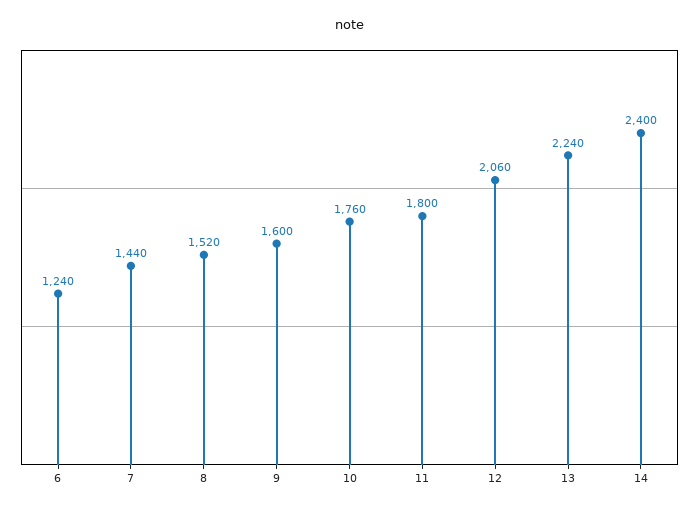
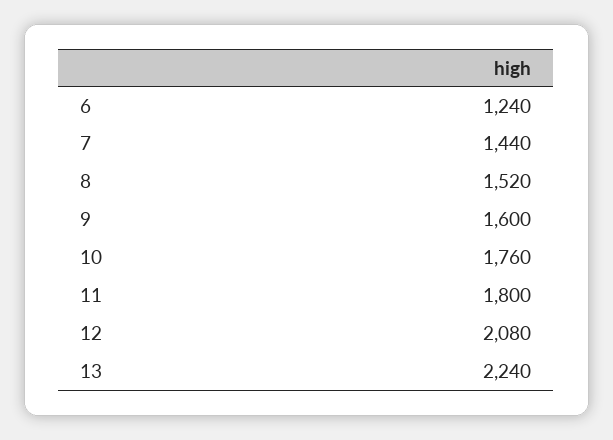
12: 2060 -> 2080
14: 2400 -> none

